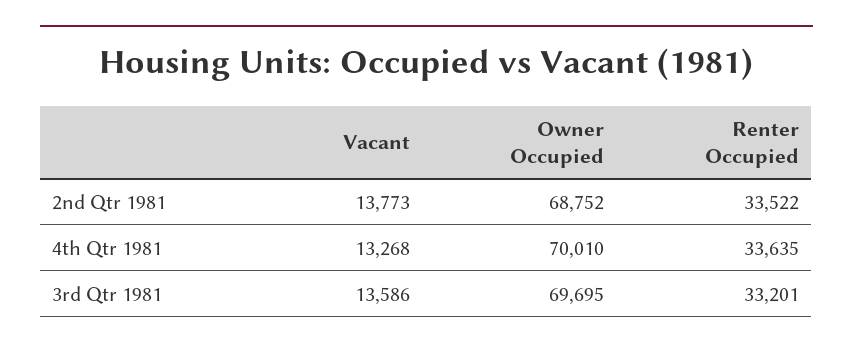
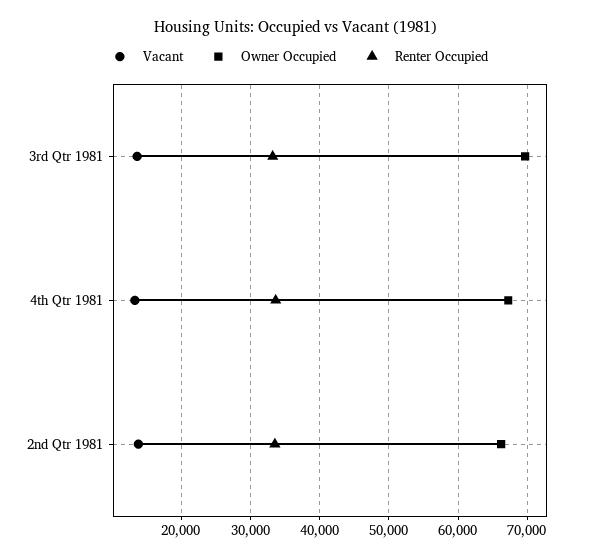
Owner Occupied, 2nd Qtr 1981: 68752 -> 66000
Owner Occupied, 4th Qtr 1981: 70010 -> 67000

